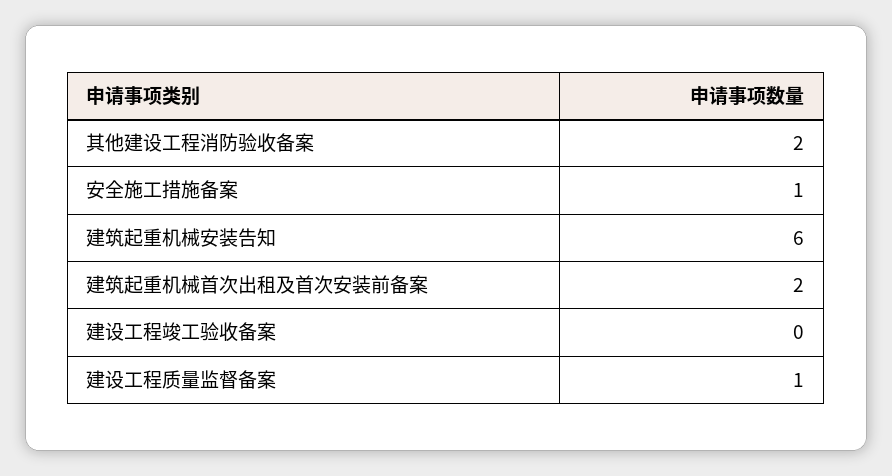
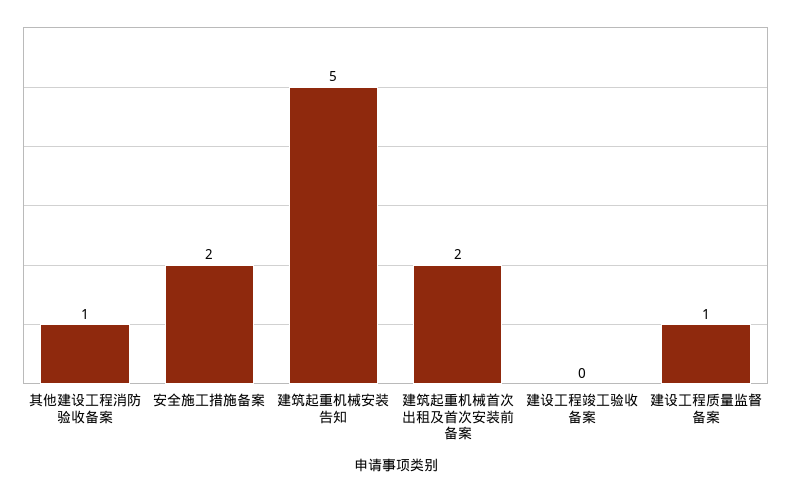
其他建设工程消防验收备案: 2 -> 1
安全施工措施备案: 1 -> 2
建筑起重机械安装告知: 6 -> 5

